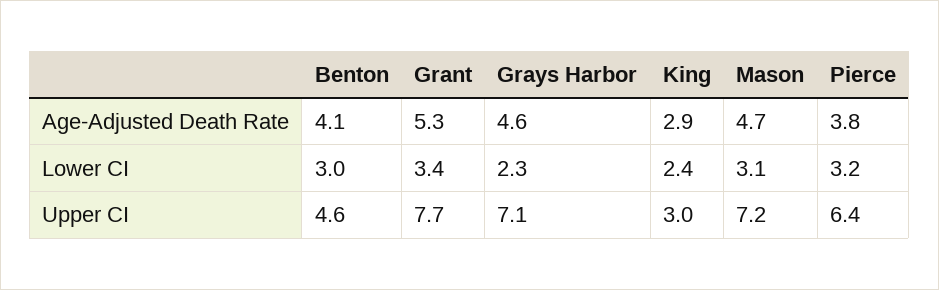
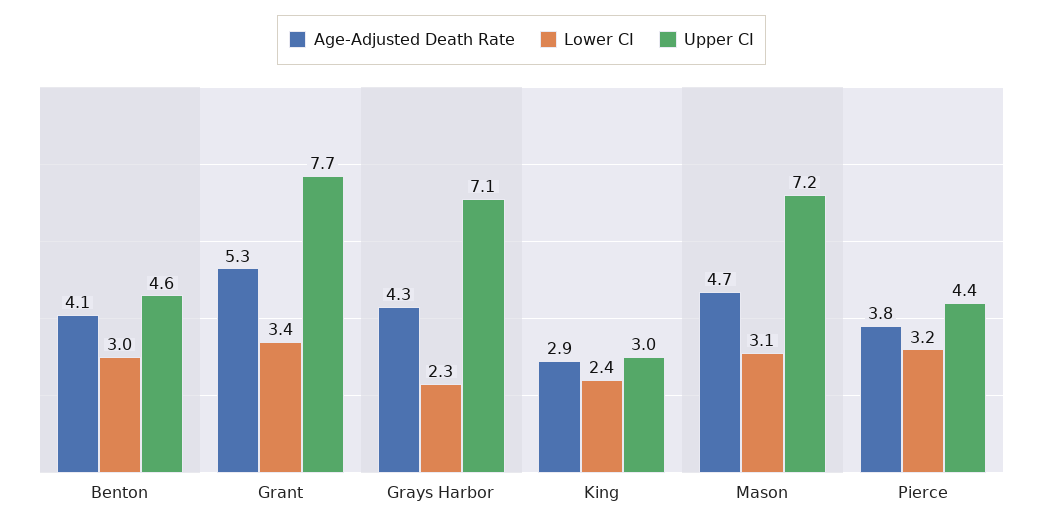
Age-Adjusted Death Rate, Grays Harbor: 4.6 -> 4.3
Upper CI, Pierce: 6.4 -> 4.4

